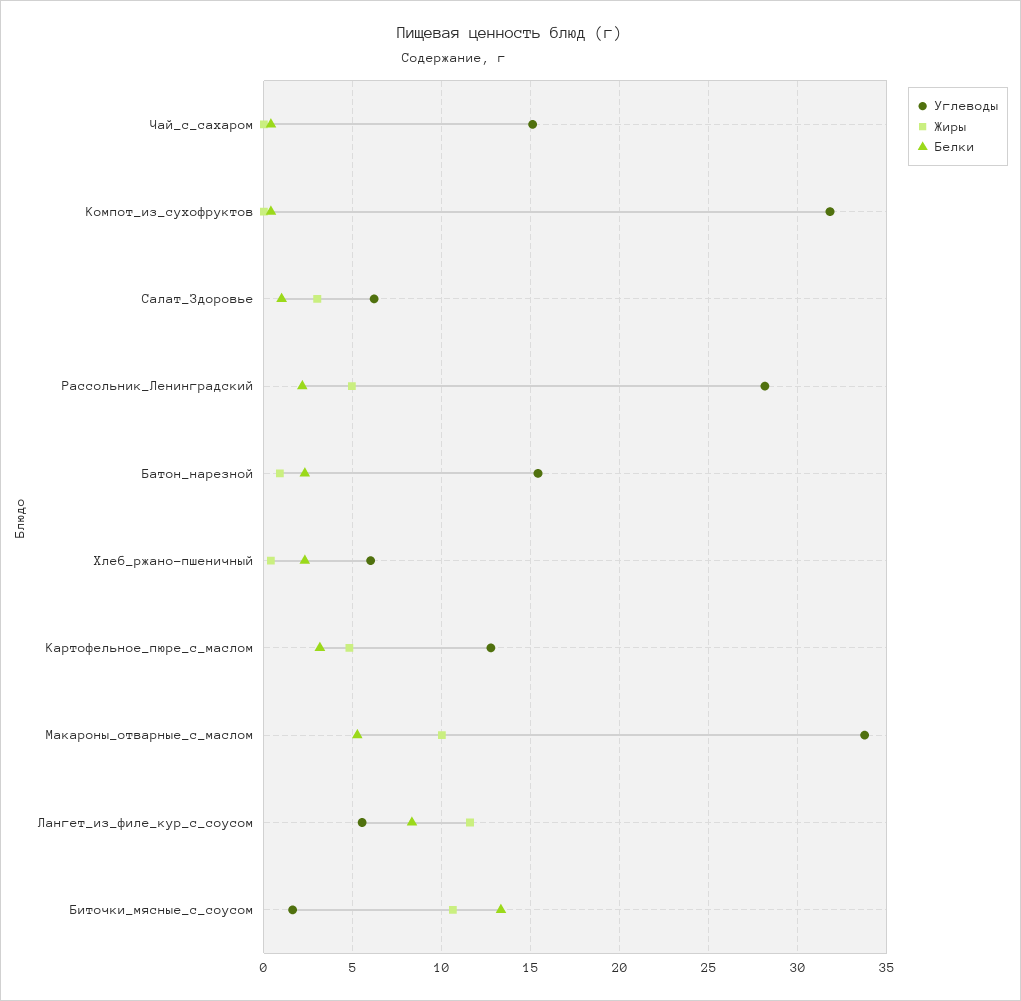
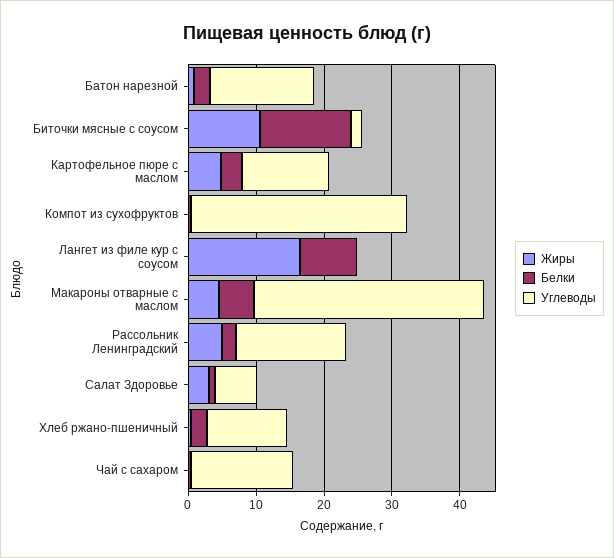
Углеводы, Рассольник_Ленинградский: 28 -> 16
Углеводы, Хлеб_ржано-пшеничный: 6 -> 12
Жиры, Макароны_отварные_с_маслом: 10 -> 4
Углеводы, Лангет_из_филе_кур_с_соусом: 5.5 -> 0
Жиры, Лангет_из_филе_кур_с_соусом: 11.5 -> 16

